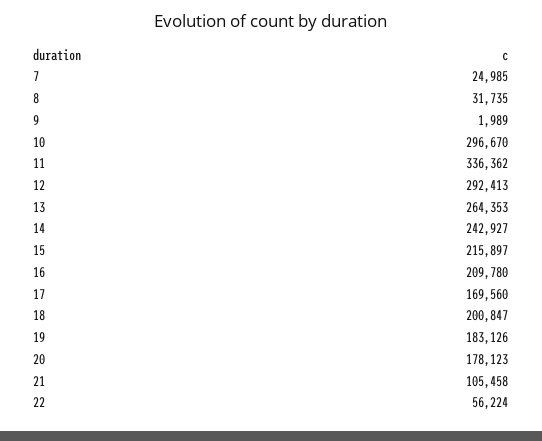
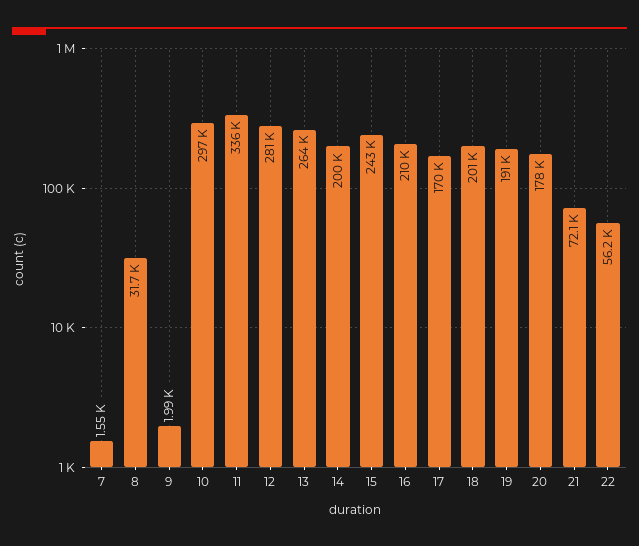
7: 24985 -> 1550
12: 292413 -> 281000
14: 242927 -> 200000
15: 215897 -> 243000
19: 183126 -> 191000
21: 105458 -> 72100

